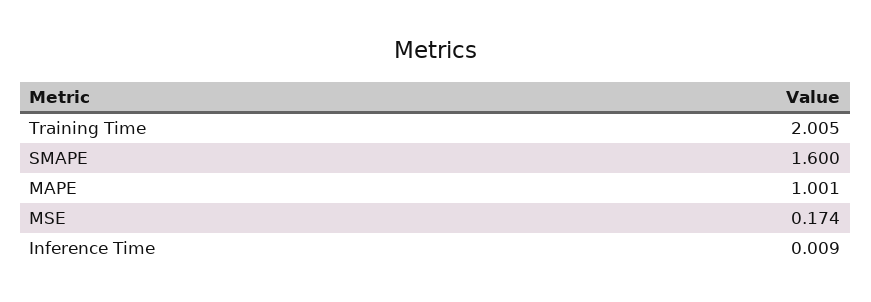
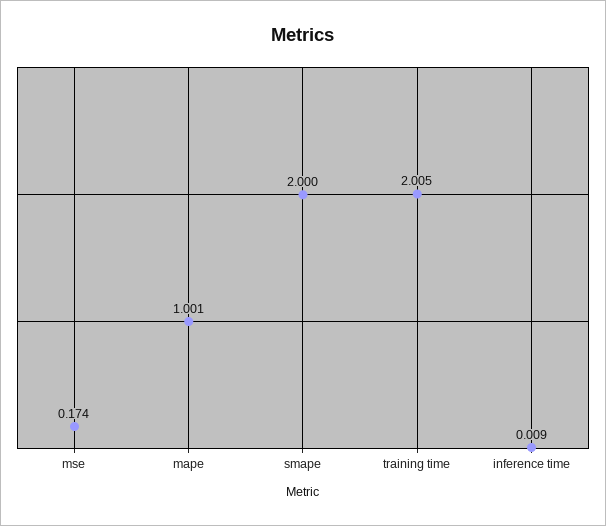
SMAPE: 1.6 -> 2

